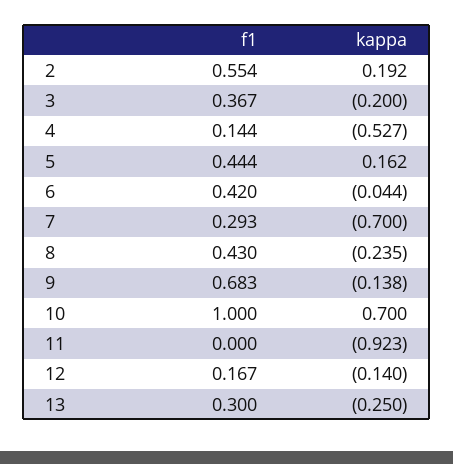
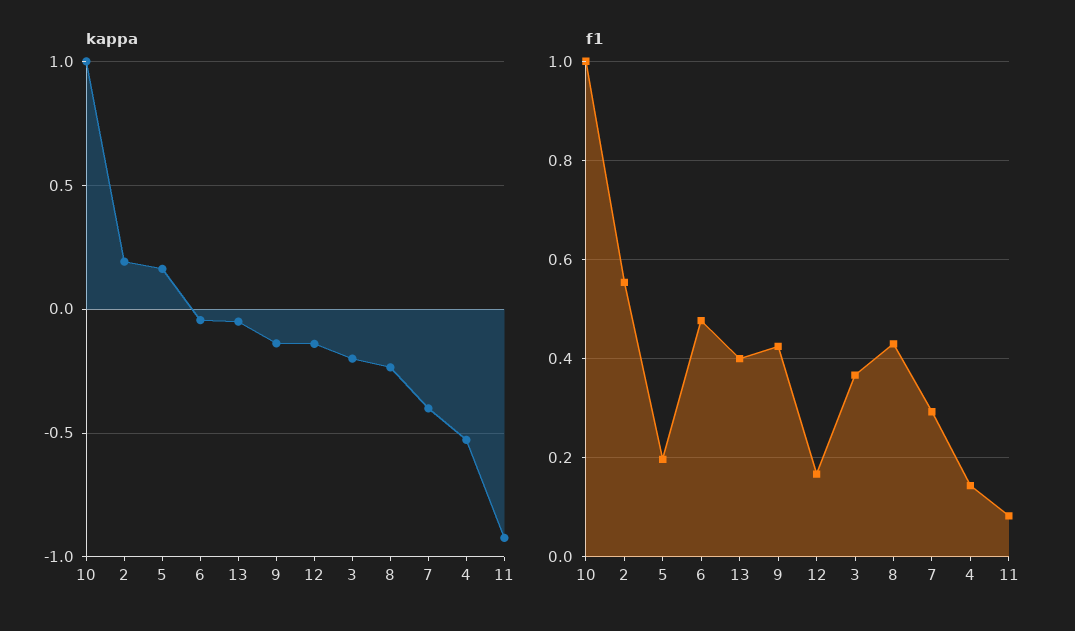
f1, 5: 0.444 -> 0.2
f1, 6: 0.42 -> 0.48
kappa, 7: -0.7 -> -0.4
f1, 9: 0.683 -> 0.42
kappa, 10: 0.7 -> 1
f1, 11: 0 -> 0.08
f1, 13: 0.3 -> 0.4
kappa, 13: -0.25 -> -0.05

